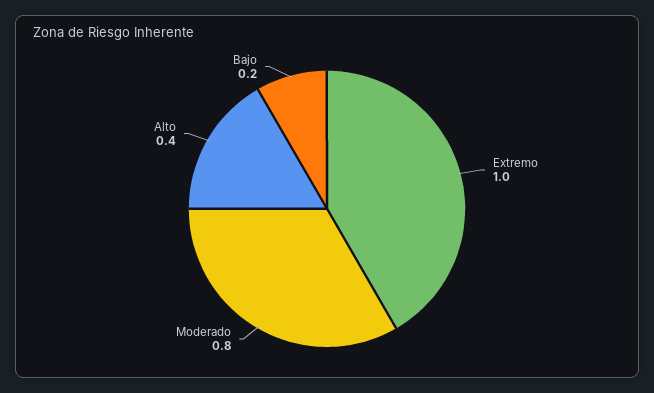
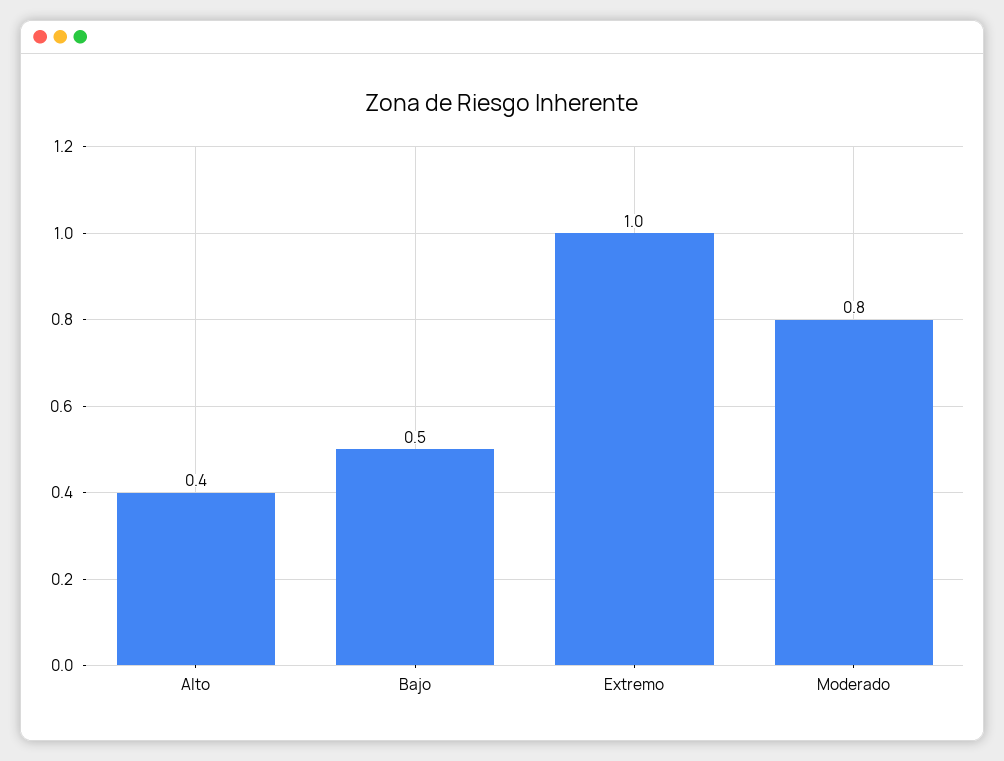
Bajo: 0.2 -> 0.5

